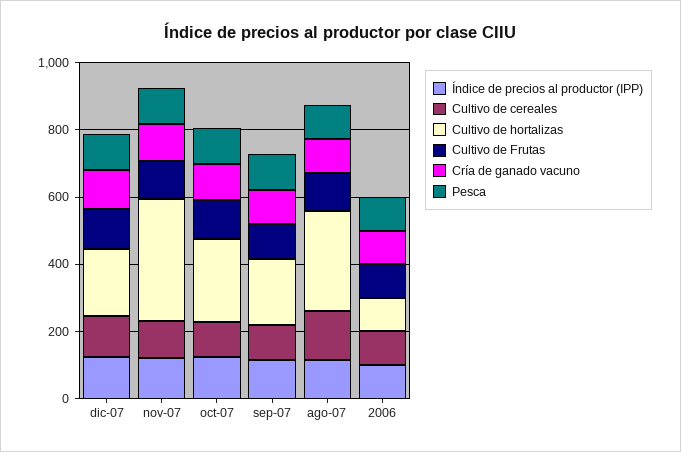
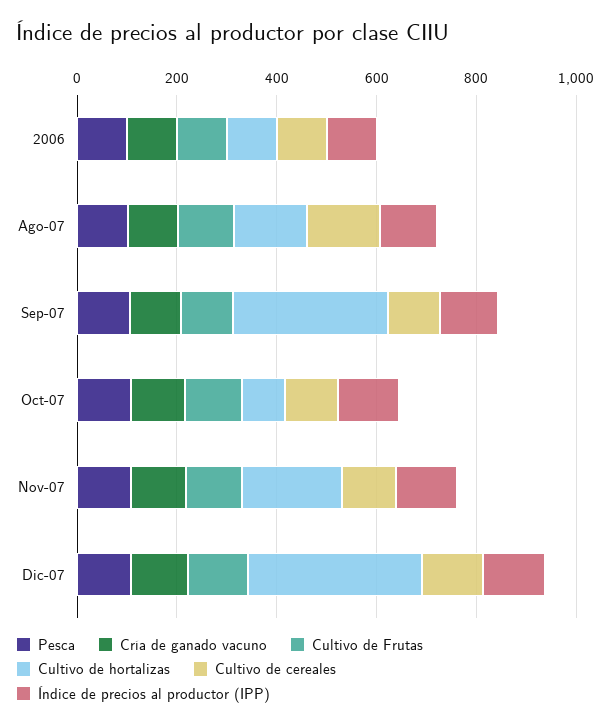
Cultivo de hortalizas, dic-07: 200 -> 350
Cultivo de hortalizas, nov-07: 350 -> 200
Cultivo de hortalizas, oct-07: 250 -> 100
Cultivo de hortalizas, sep-07: 200 -> 300
Cultivo de hortalizas, ago-07: 300 -> 150

